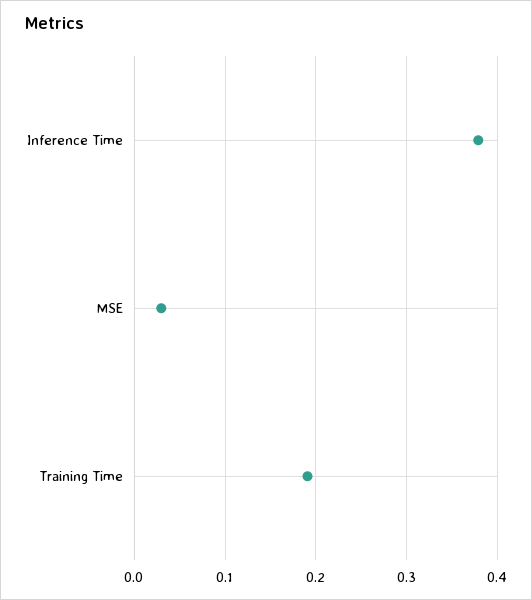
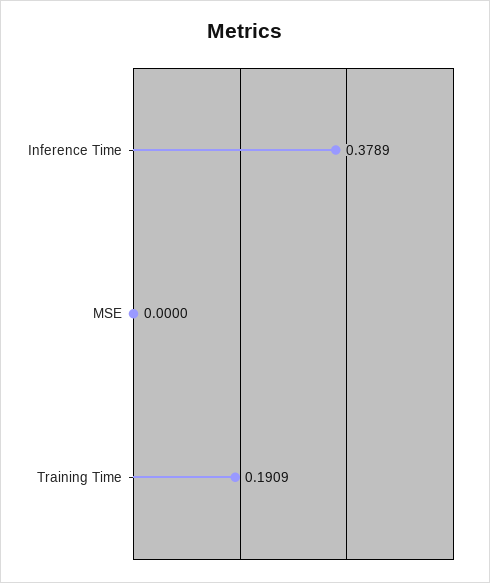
MSE: 0.03 -> 0

